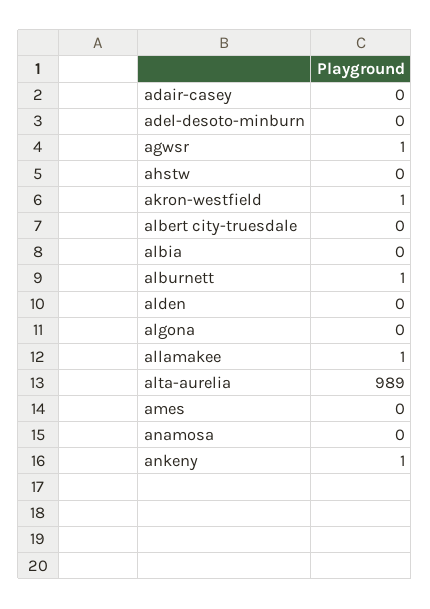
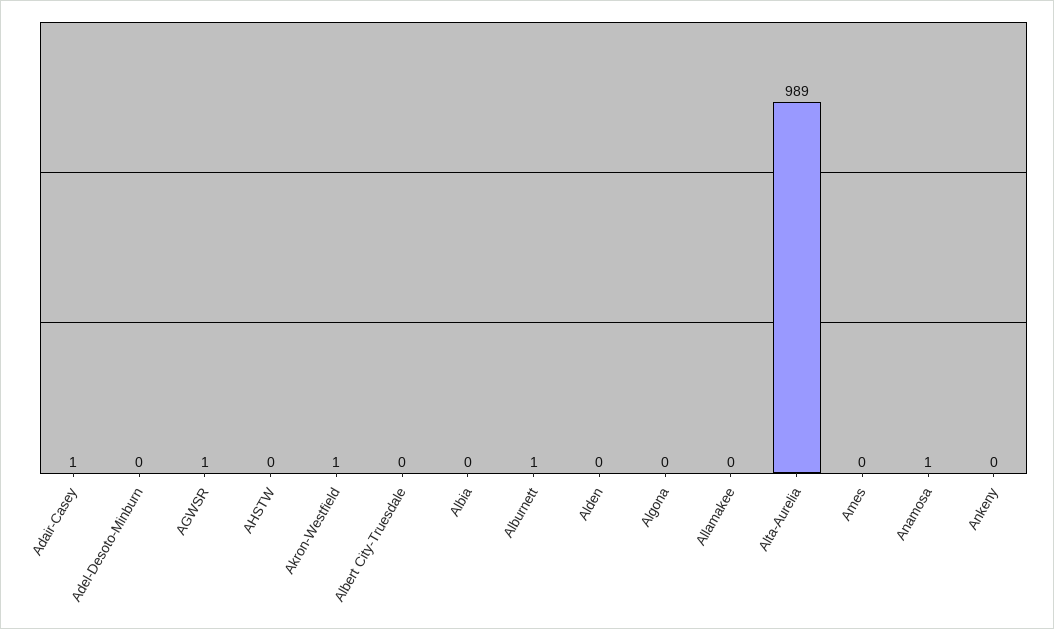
adair-casey: 0 -> 1
allamakee: 1 -> 0
anamosa: 0 -> 1
ankeny: 1 -> 0

